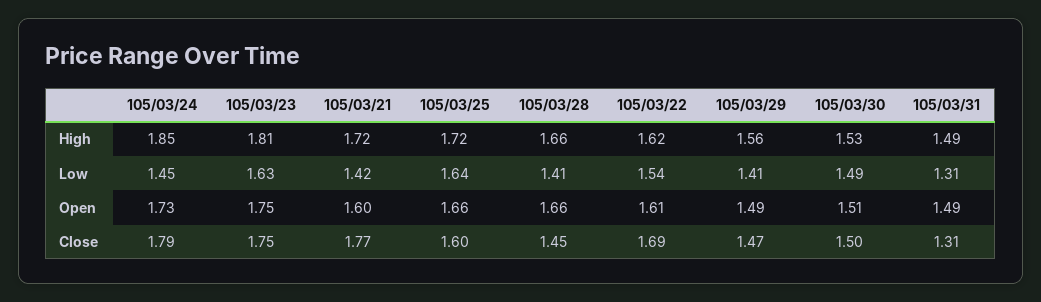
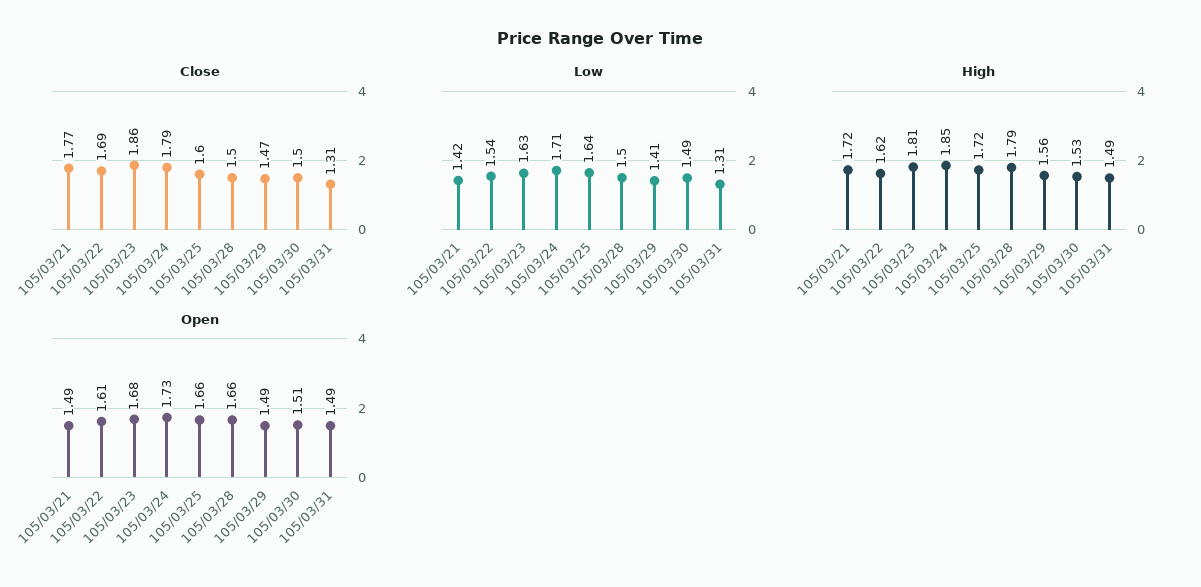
High, 105/03/28: 1.66 -> 1.79
Low, 105/03/24: 1.45 -> 1.71
Low, 105/03/28: 1.41 -> 1.5
Open, 105/03/23: 1.75 -> 1.68
Open, 105/03/21: 1.6 -> 1.49
Close, 105/03/23: 1.75 -> 1.86
Close, 105/03/28: 1.45 -> 1.5

